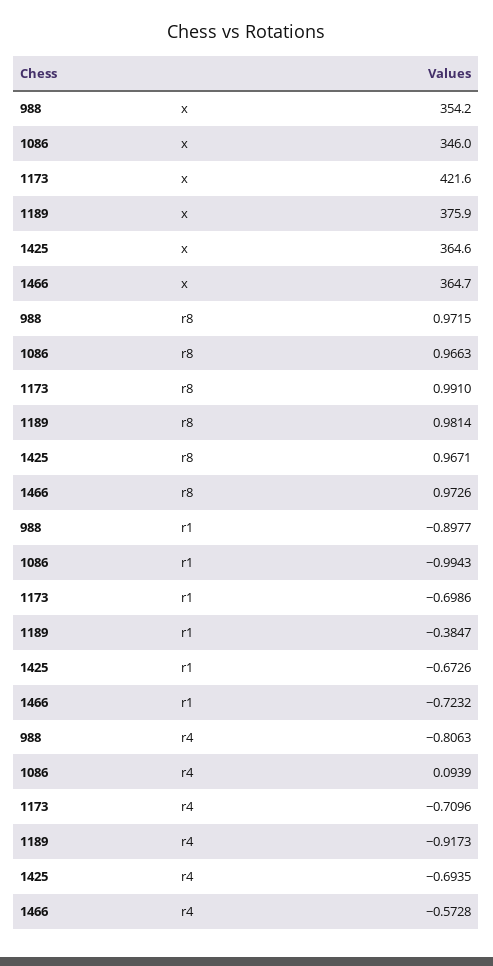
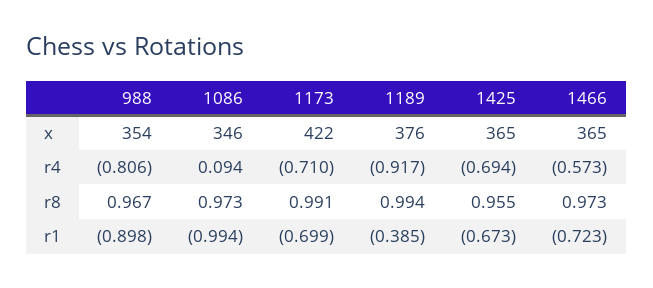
988, r8: 0.9715 -> 0.967
1086, r8: 0.9663 -> 0.973
1189, r8: 0.9814 -> 0.994
1425, r8: 0.9671 -> 0.955

